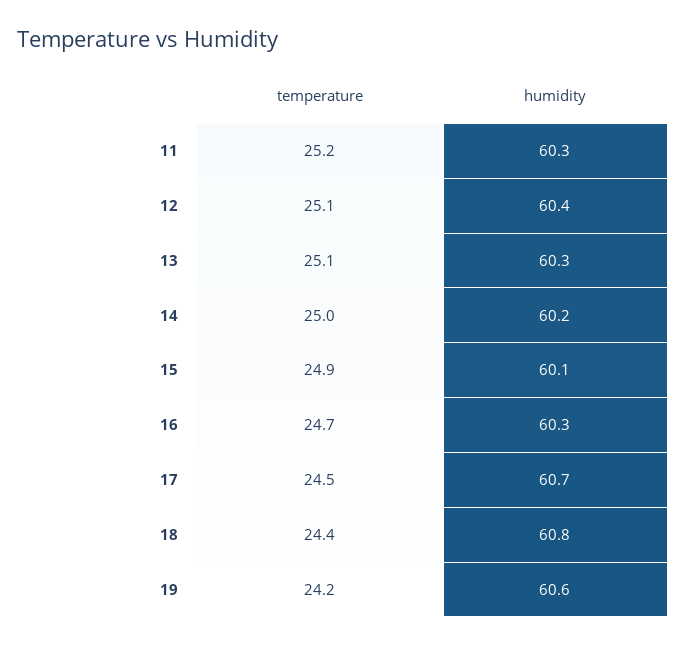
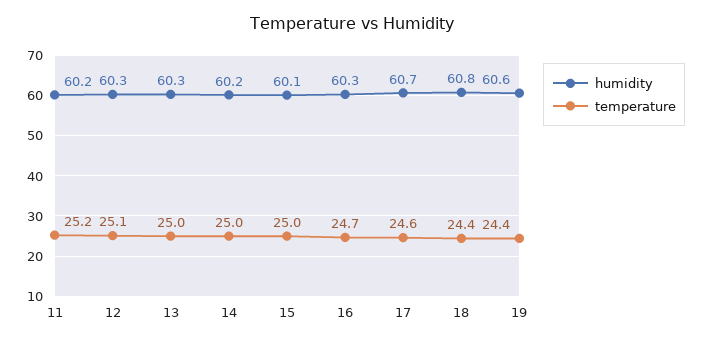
humidity, 11: 60.3 -> 60.2
humidity, 12: 60.4 -> 60.3
temperature, 13: 25.1 -> 25
temperature, 15: 24.9 -> 25
temperature, 17: 24.5 -> 24.6
temperature, 19: 24.2 -> 24.4

